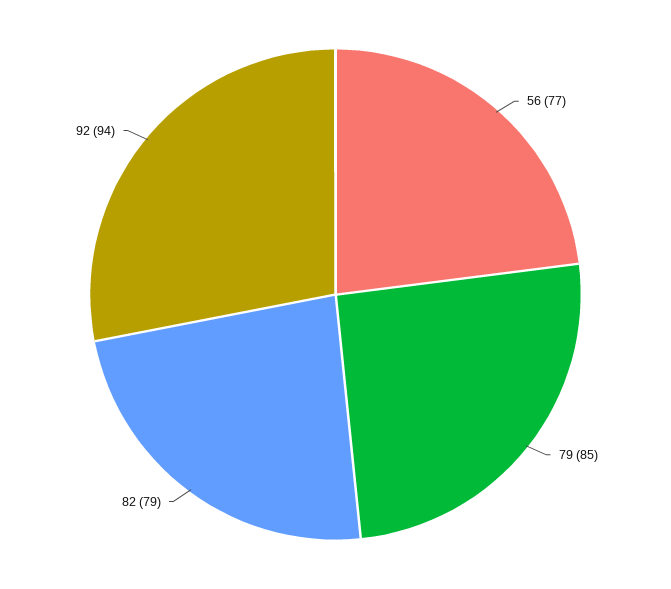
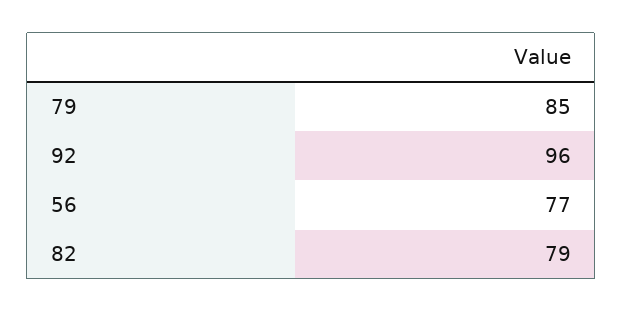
92: 94 -> 96

